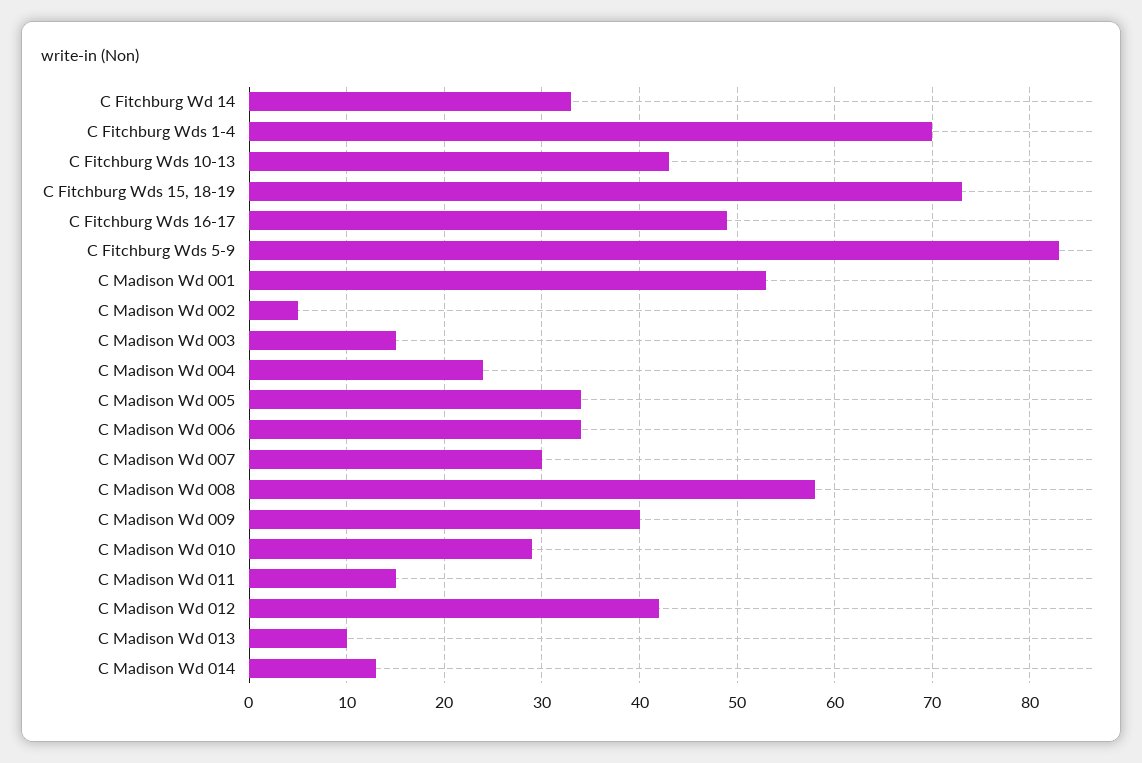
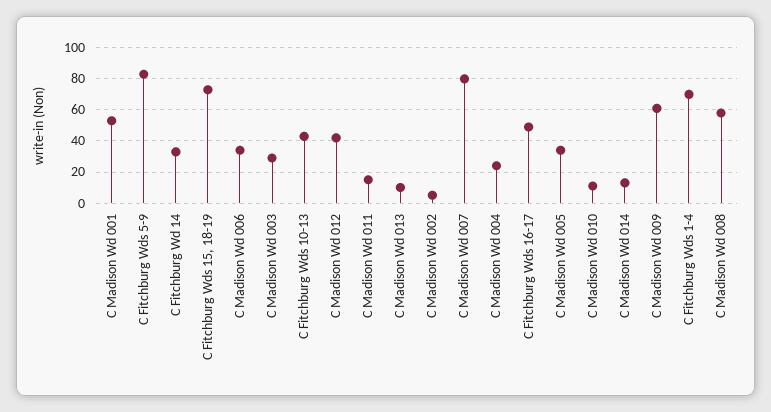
C Madison Wd 003: 15 -> 30
C Madison Wd 007: 30 -> 80
C Madison Wd 009: 40 -> 60
C Madison Wd 010: 29 -> 10

